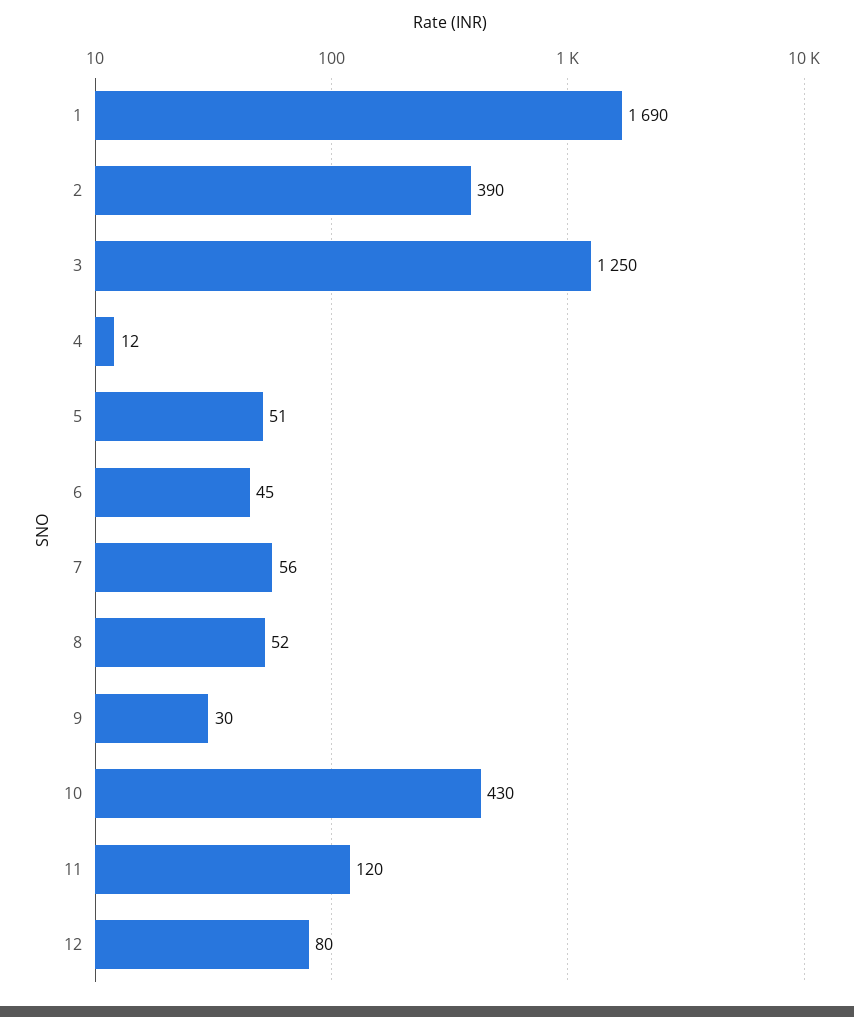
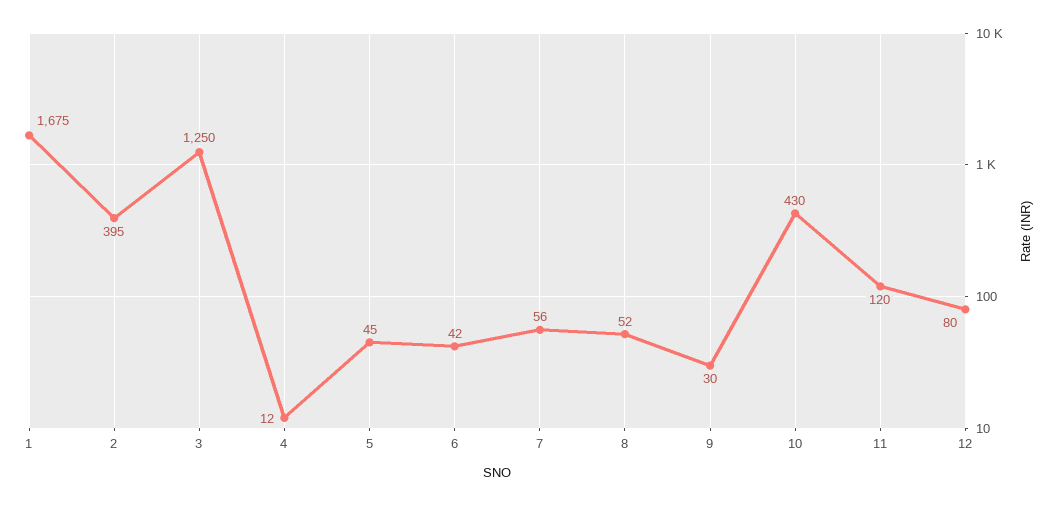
1: 1690 -> 1675
2: 390 -> 395
5: 51 -> 45
6: 45 -> 42

